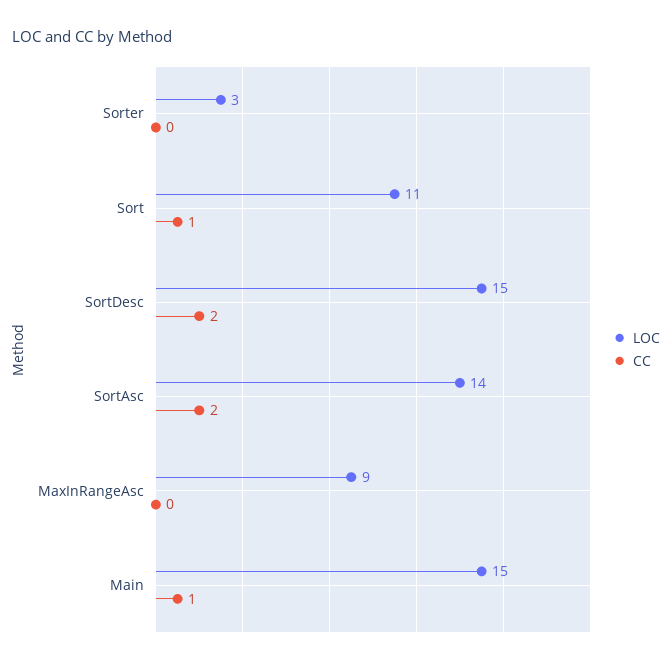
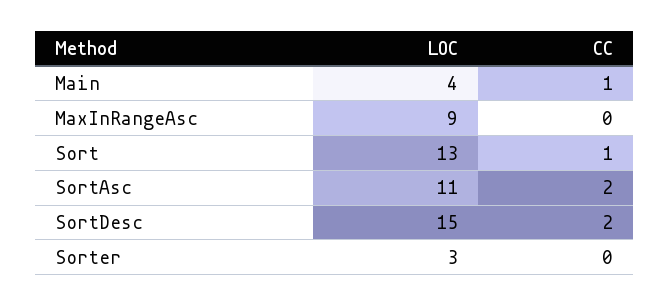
LOC, Sort: 11 -> 13
LOC, SortAsc: 14 -> 11
LOC, Main: 15 -> 4

